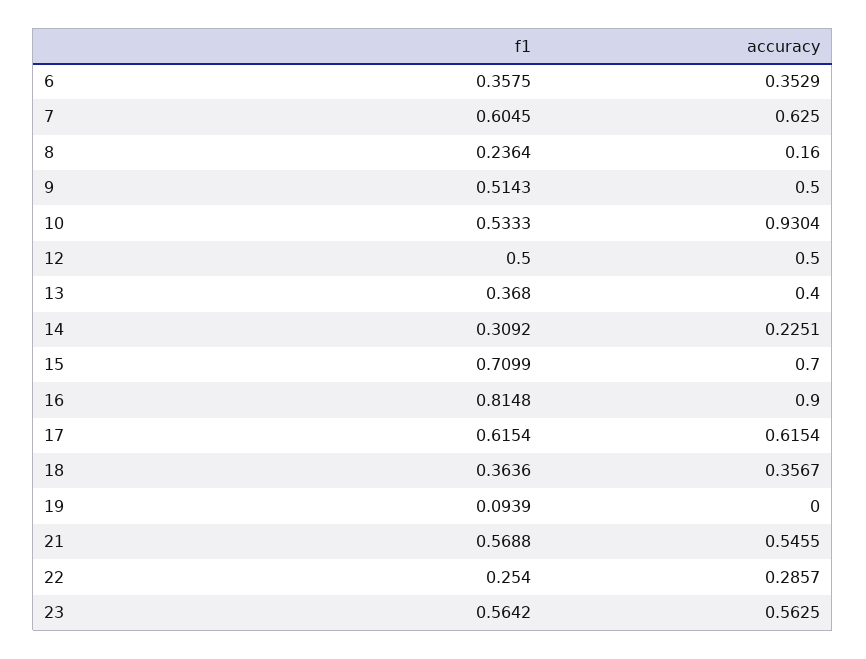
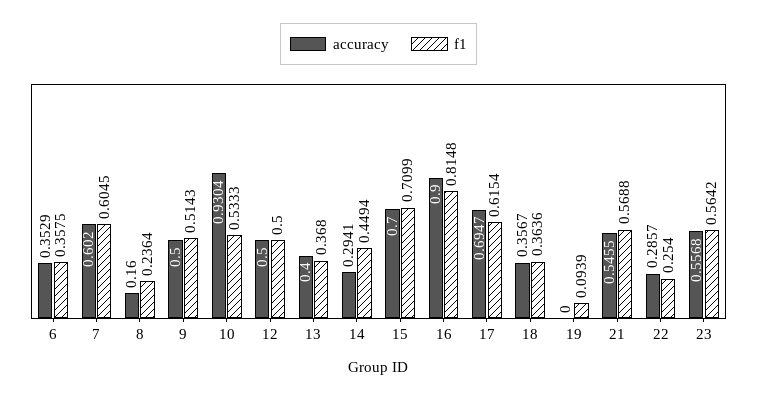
accuracy, 7: 0.625 -> 0.602
f1, 14: 0.3092 -> 0.4494
accuracy, 14: 0.2251 -> 0.2941
accuracy, 17: 0.6154 -> 0.6947
accuracy, 23: 0.5625 -> 0.5568

